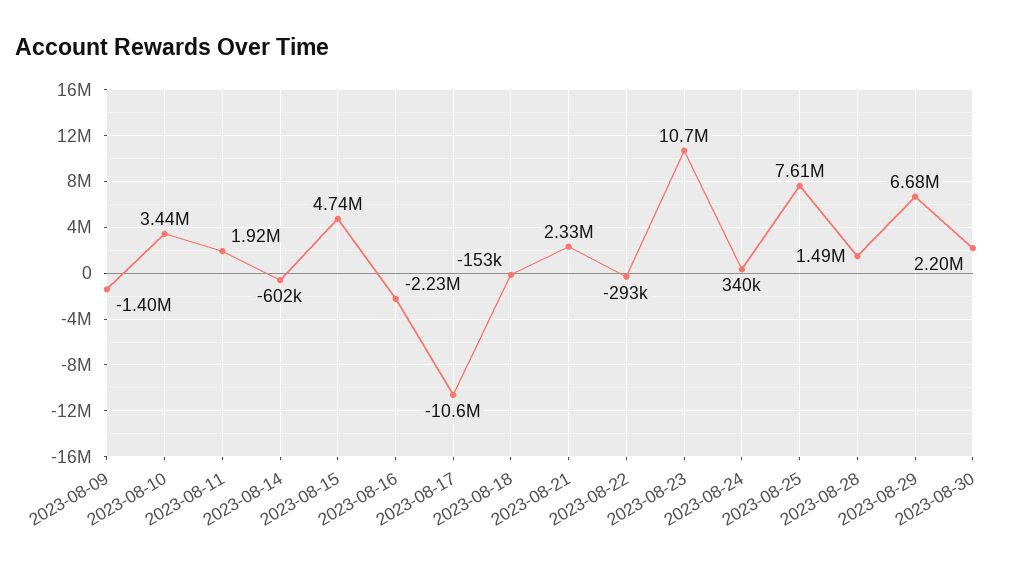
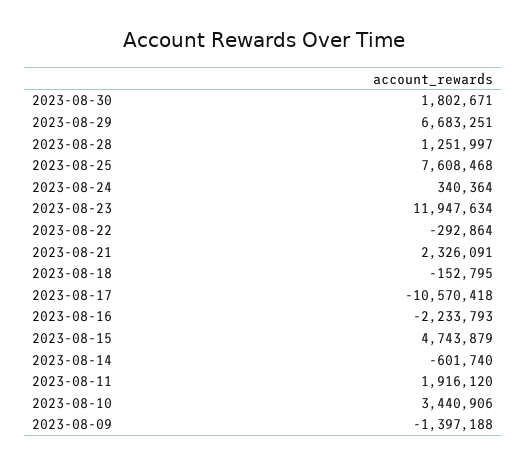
2023-08-23: 10700000 -> 11947634
2023-08-28: 1490000 -> 1251997
2023-08-30: 2200000 -> 1802671

